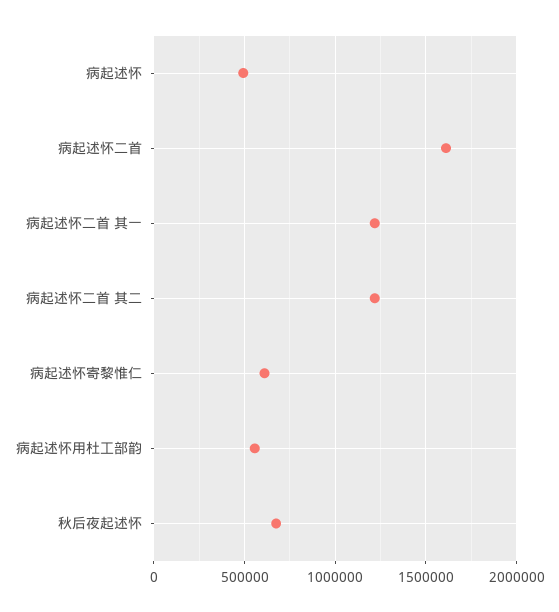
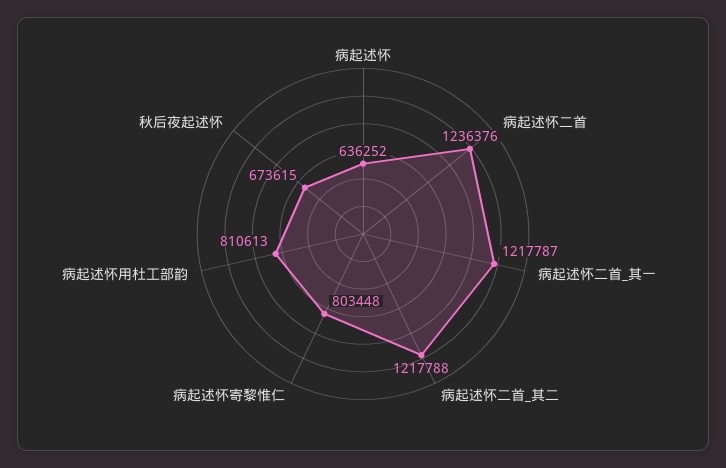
病起述怀: 500000 -> 636252
病起述怀二首: 1600000 -> 1236376
病起述怀寄黎惟仁: 600000 -> 803448
病起述怀用杜工部韵: 550000 -> 810613

